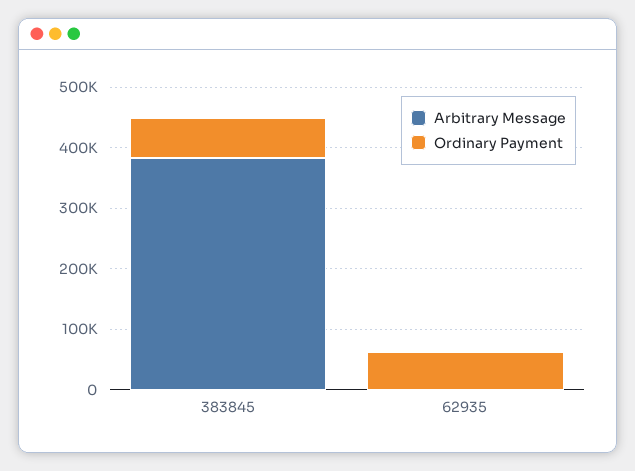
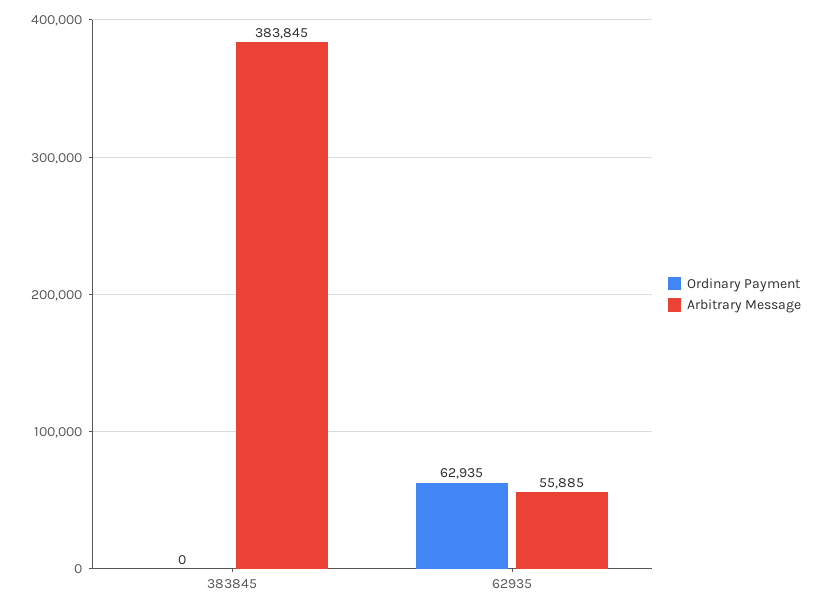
Ordinary Payment, 383845: 60000 -> 0
Arbitrary Message, 62935: 0 -> 55885

